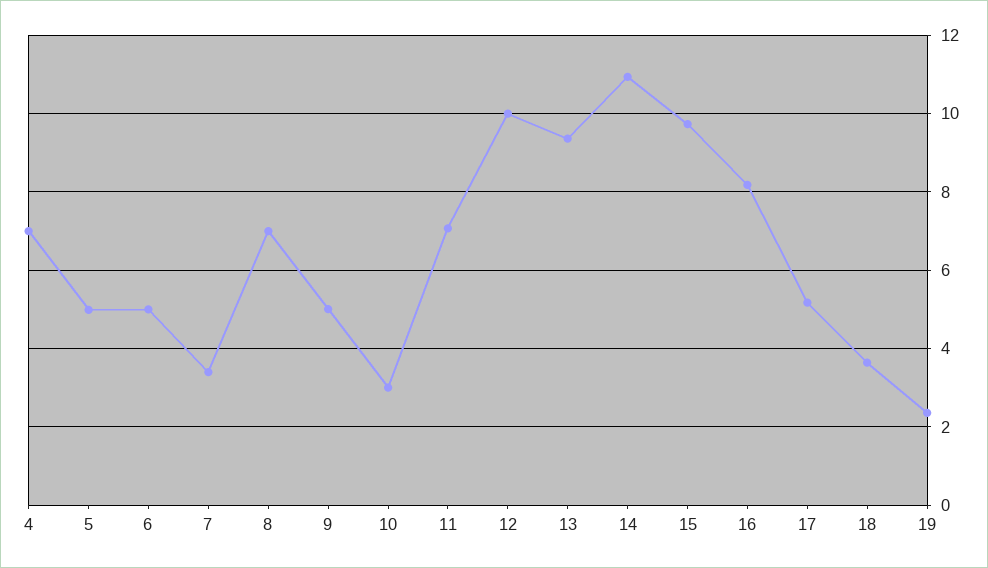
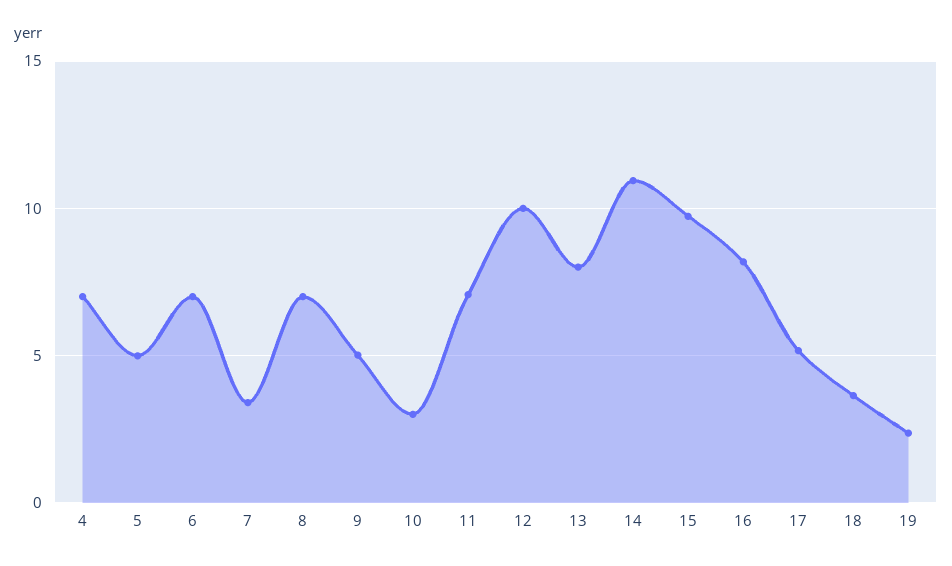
6: 5 -> 7
13: 9.4 -> 8

